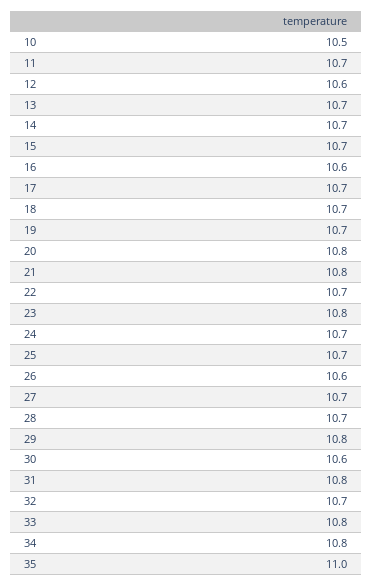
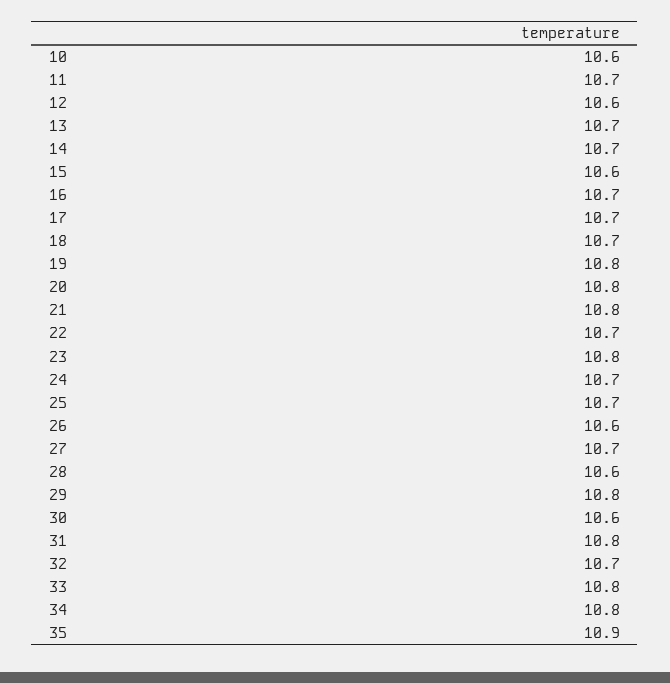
10: 10.5 -> 10.6
15: 10.7 -> 10.6
16: 10.6 -> 10.7
19: 10.7 -> 10.8
28: 10.7 -> 10.6
35: 11 -> 10.9

